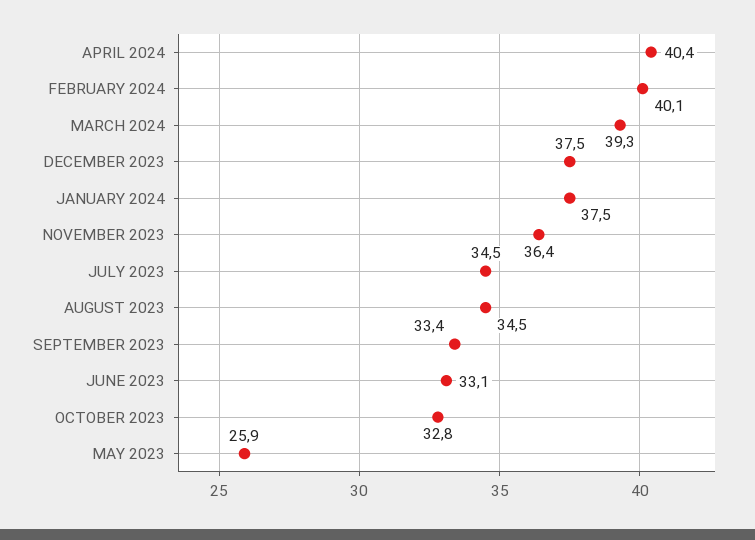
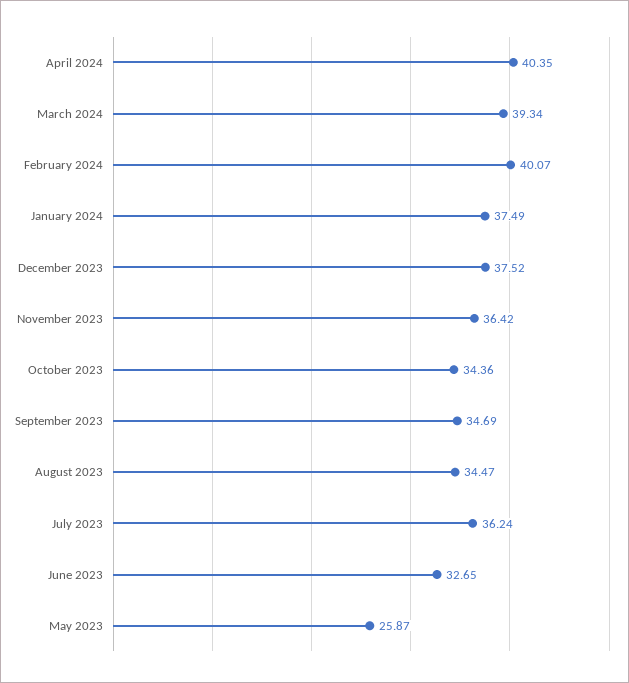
JULY 2023: 34.5 -> 36.24
SEPTEMBER 2023: 33.4 -> 34.69
JUNE 2023: 33.1 -> 32.65
OCTOBER 2023: 32.8 -> 34.36

